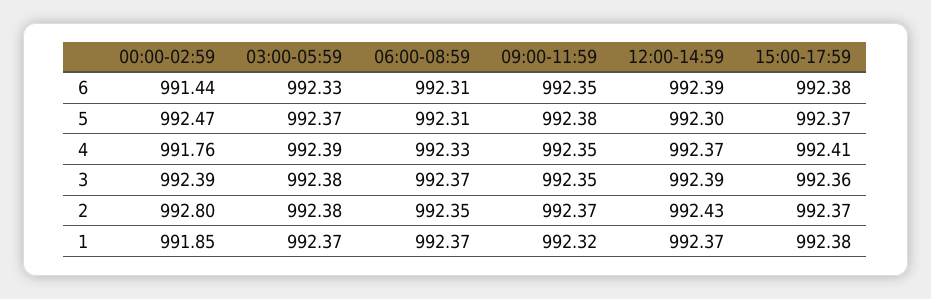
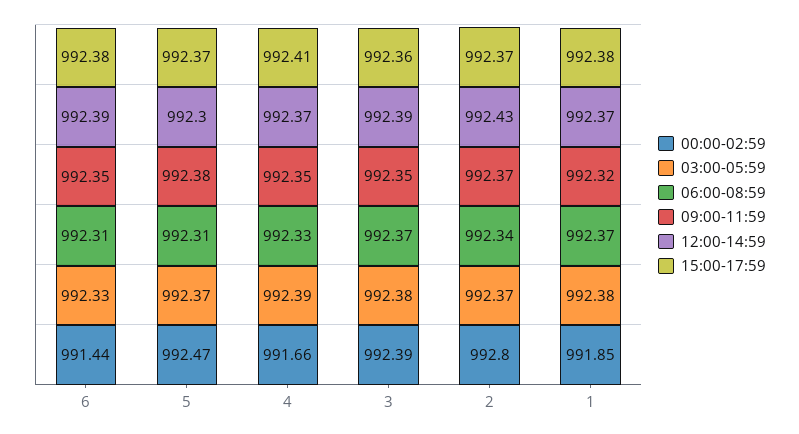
00:00-02:59, 4: 991.76 -> 991.66
03:00-05:59, 2: 992.38 -> 992.37
06:00-08:59, 2: 992.35 -> 992.34
03:00-05:59, 1: 992.37 -> 992.38

